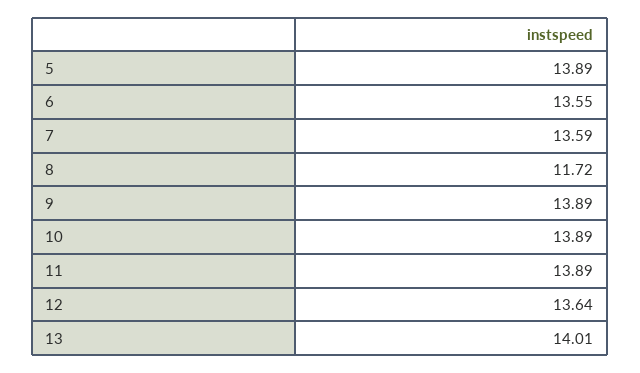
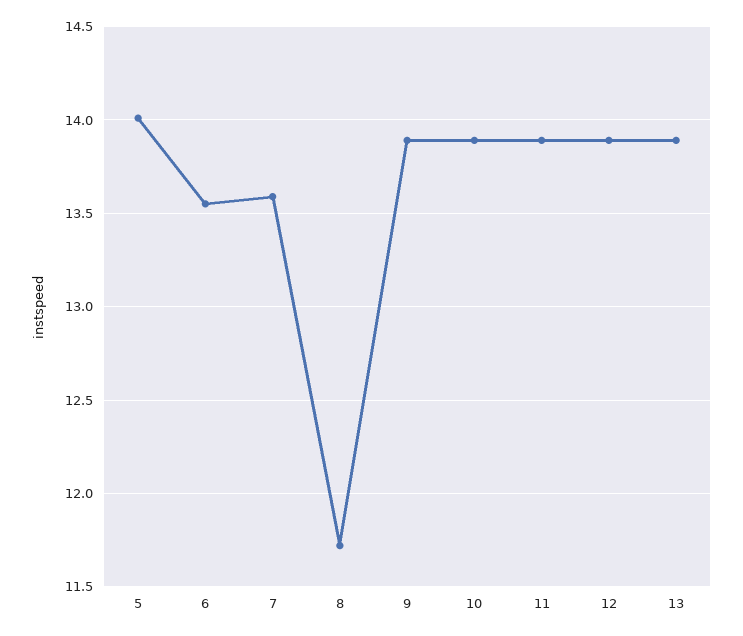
5: 13.89 -> 14
12: 13.64 -> 13.9
13: 14.01 -> 13.9

